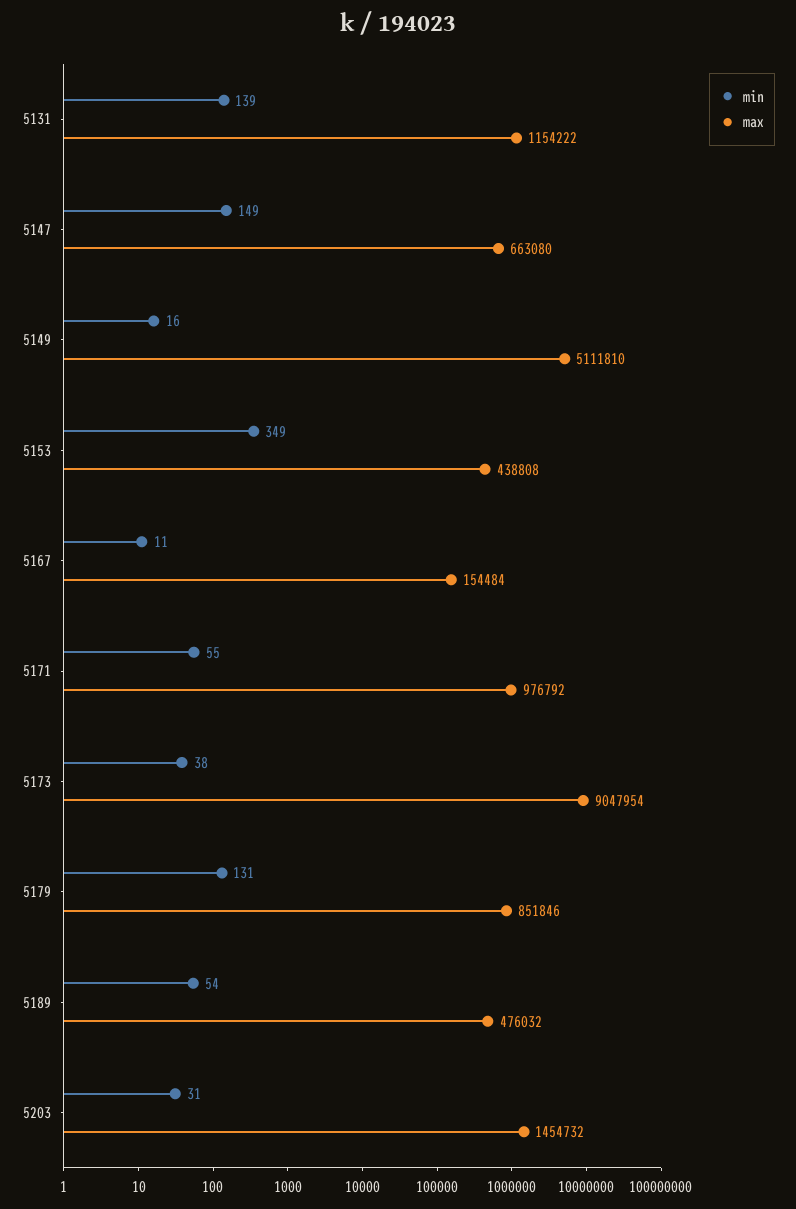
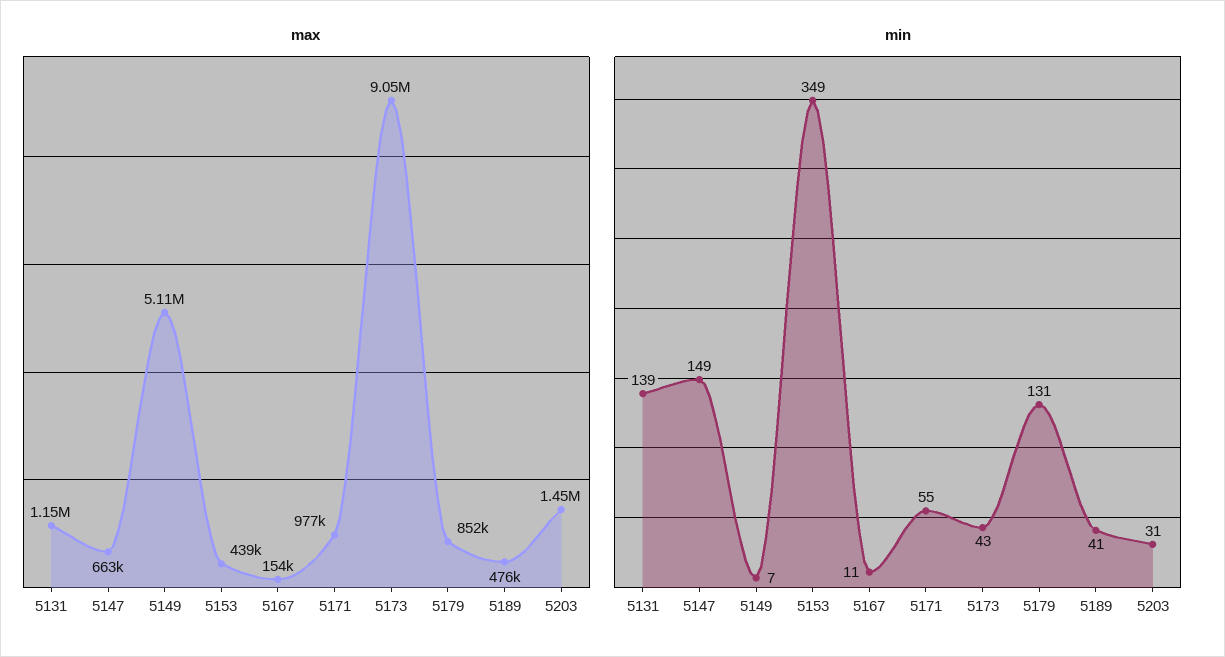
min, 5149: 16 -> 7
min, 5173: 38 -> 43
min, 5189: 54 -> 41

